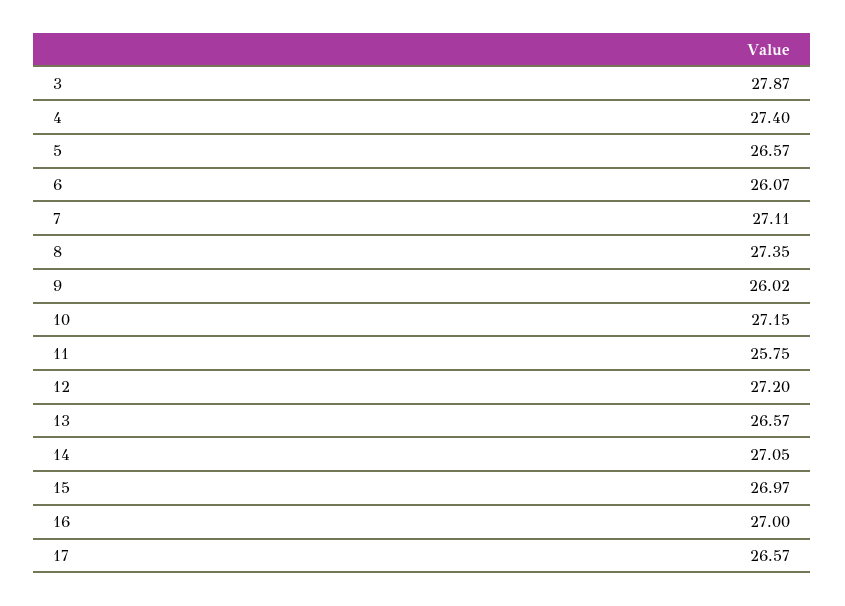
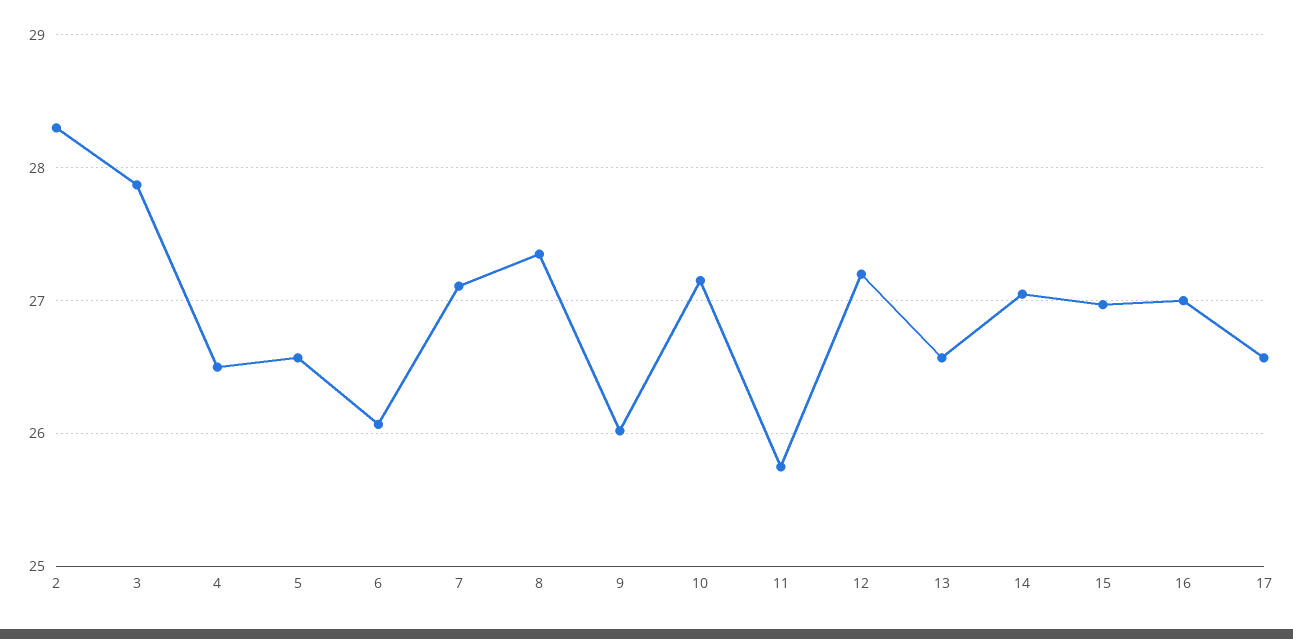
4: 27.4 -> 26.5
2: none -> 28.3

